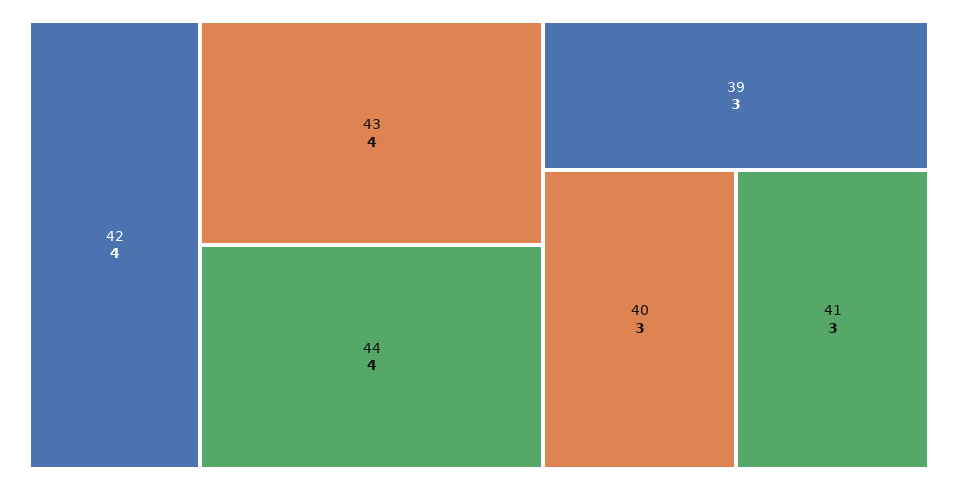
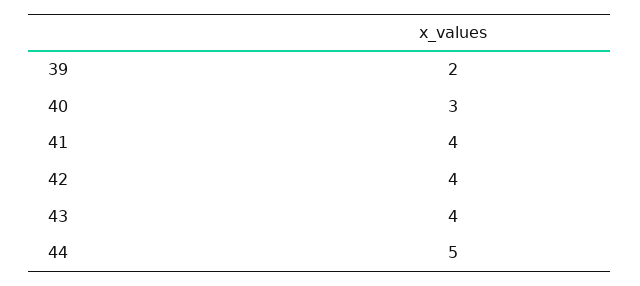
44: 4 -> 5
39: 3 -> 2
41: 3 -> 4

